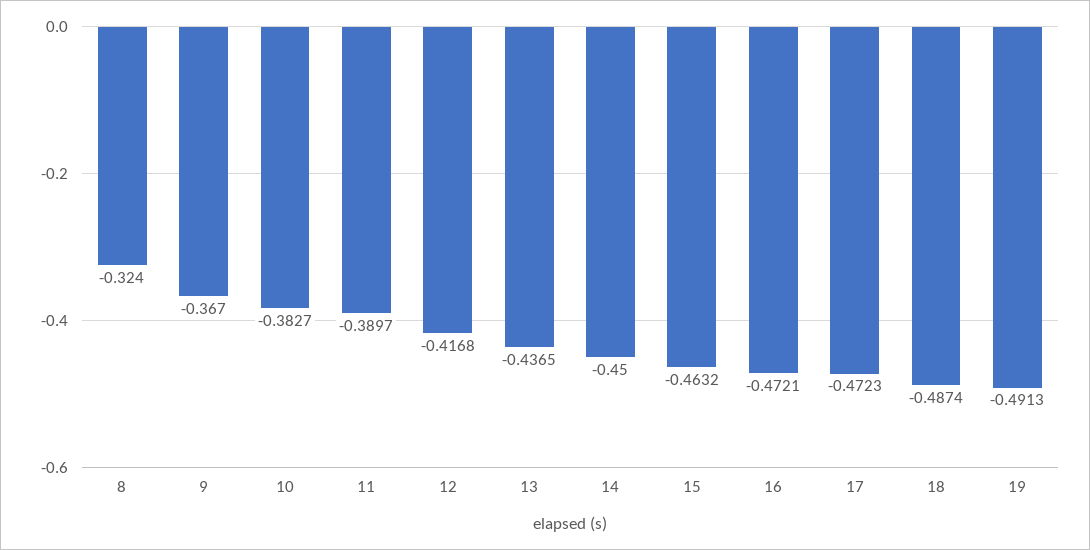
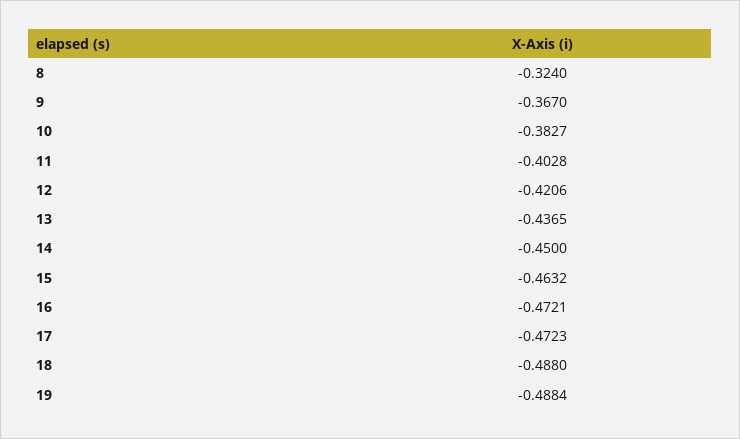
11: -0.3897 -> -0.4028
12: -0.4168 -> -0.4206
18: -0.4874 -> -0.488
19: -0.4913 -> -0.4884

